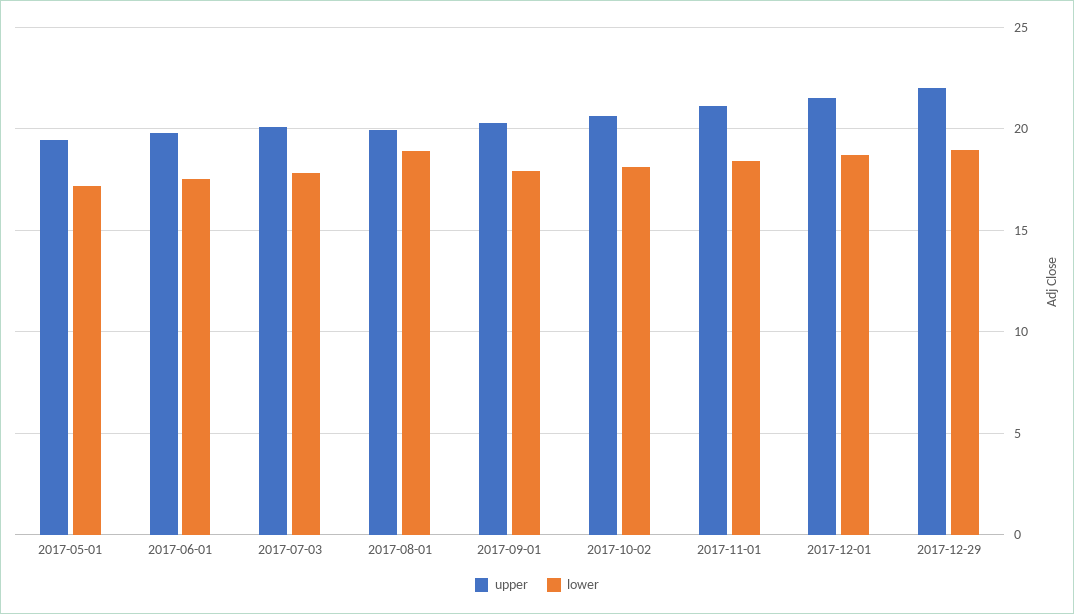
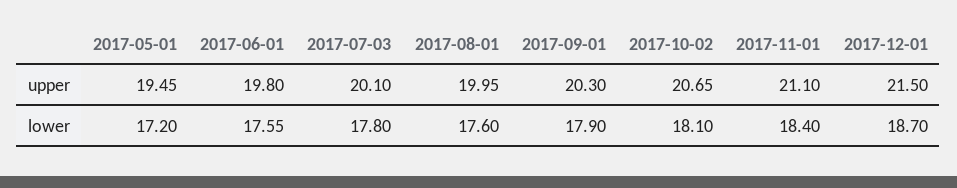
lower, 2017-08-01: 19 -> 17.6
upper, 2017-12-29: 22 -> none
lower, 2017-12-29: 19 -> none

